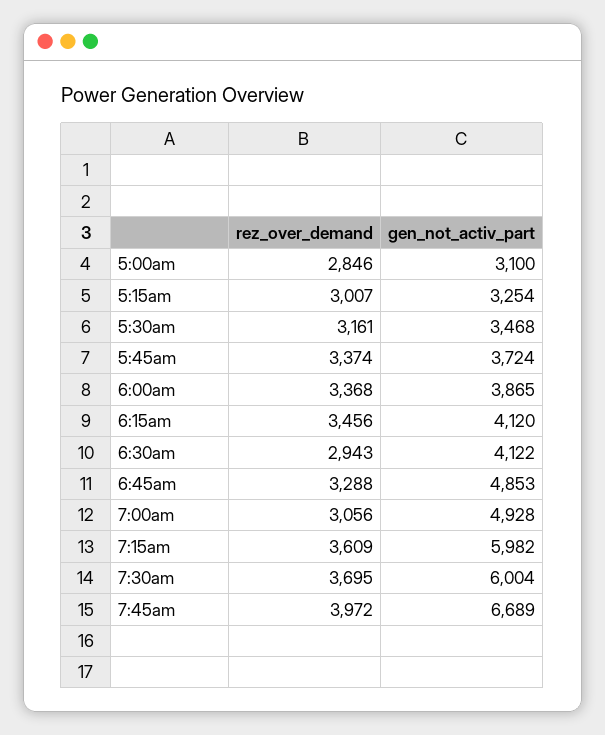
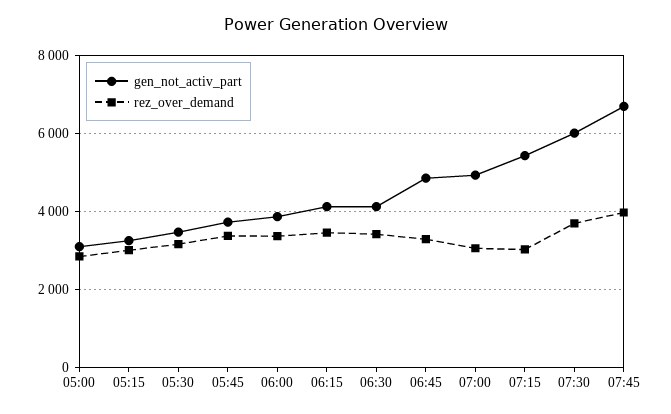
rez_over_demand, 6:30am: 2943 -> 3400
rez_over_demand, 7:15am: 3609 -> 3000
gen_not_activ_part, 7:15am: 5982 -> 5400

